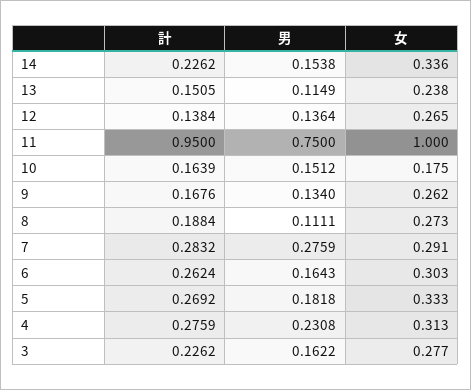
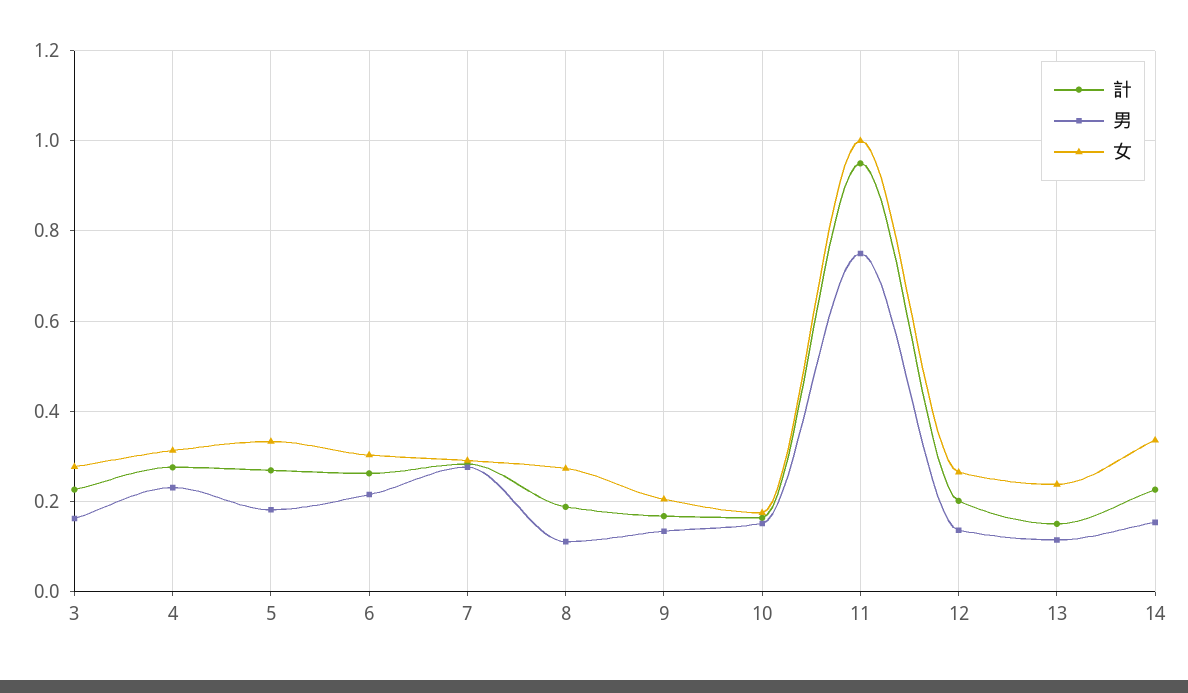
計, 12: 0.1384 -> 0.2
女, 9: 0.262 -> 0.2
男, 6: 0.1643 -> 0.22

